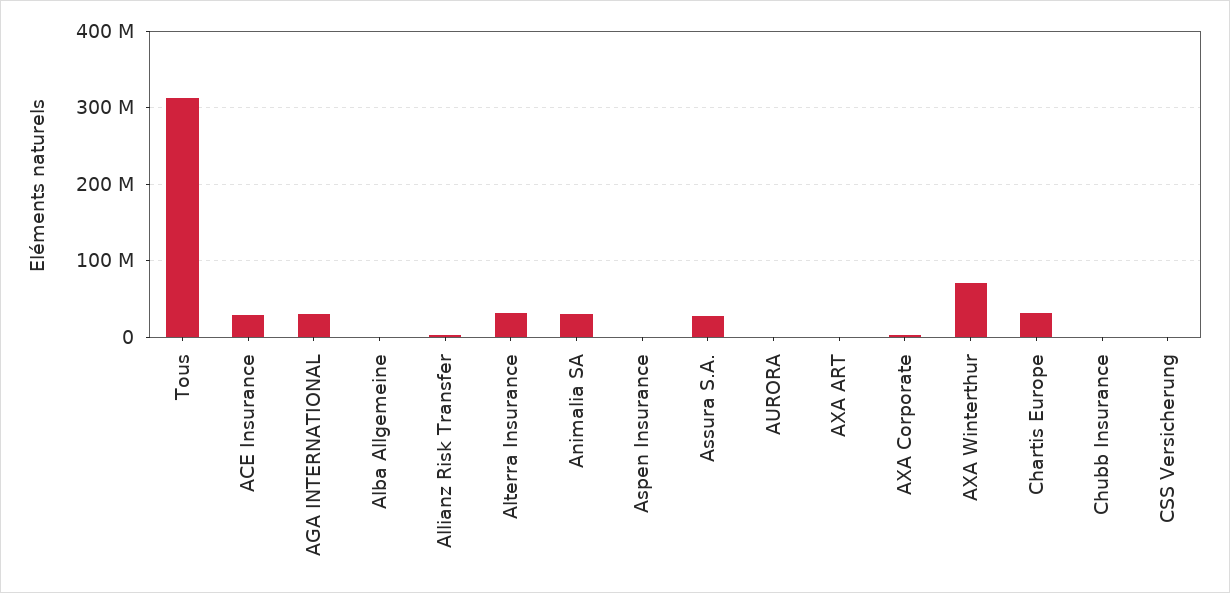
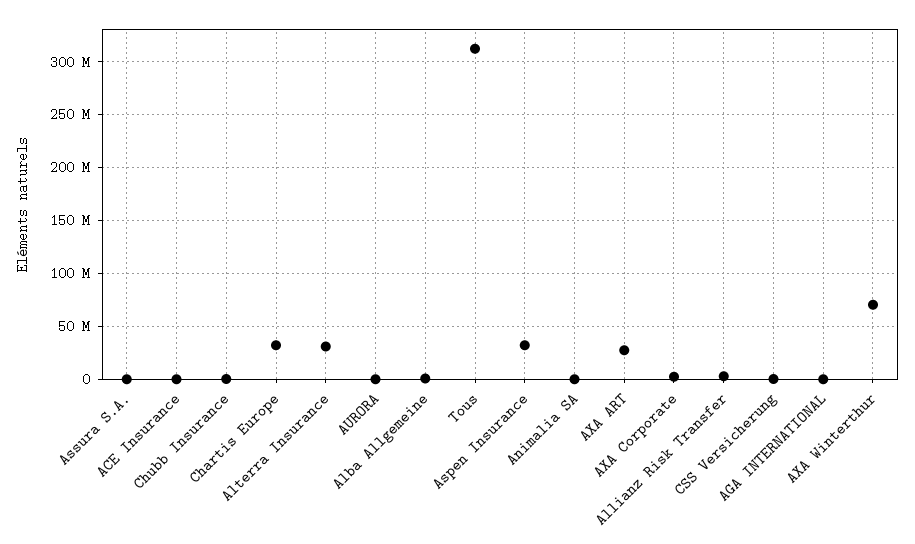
ACE Insurance: 30000000 -> 0
AGA INTERNATIONAL: 30000000 -> 0
Animalia SA: 30000000 -> 0
Aspen Insurance: 0 -> 30000000
Assura S.A.: 30000000 -> 0
AXA ART: 0 -> 30000000

